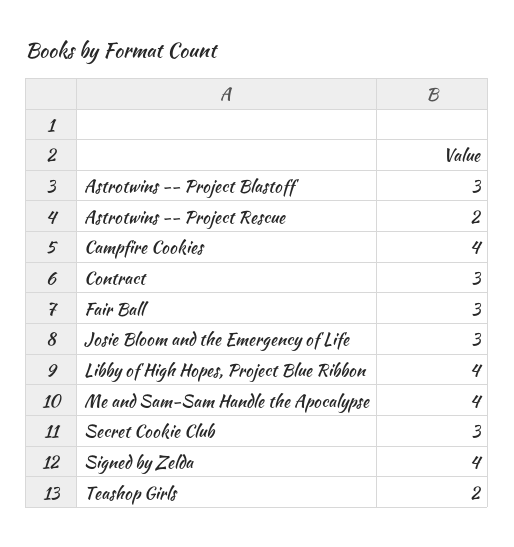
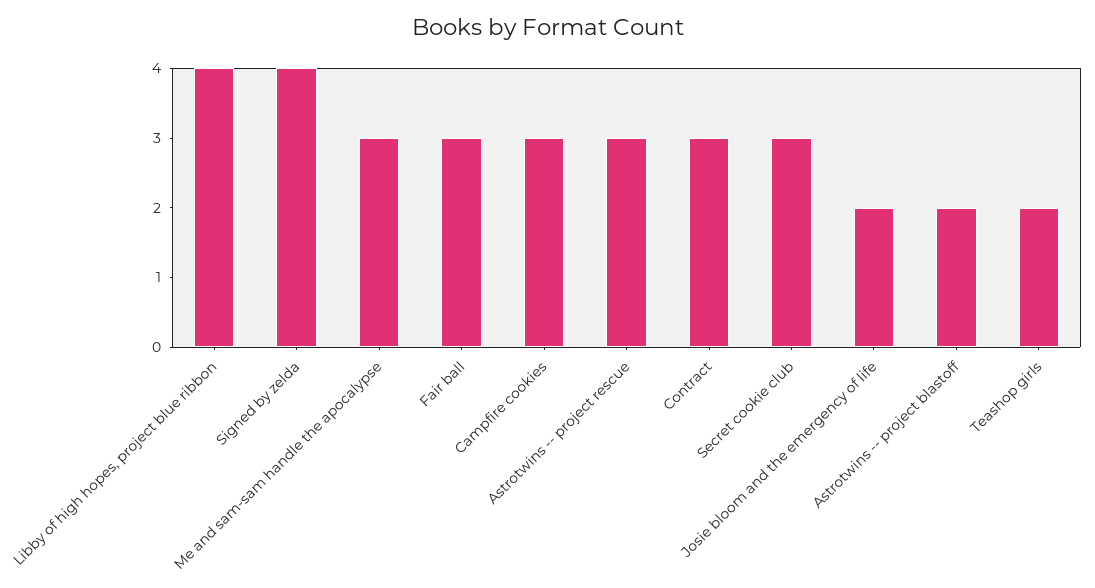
Astrotwins -- Project Blastoff: 3 -> 2
Astrotwins -- Project Rescue: 2 -> 3
Campfire Cookies: 4 -> 3
Josie Bloom and the Emergency of Life: 3 -> 2
Me and Sam-Sam Handle the Apocalypse: 4 -> 3

